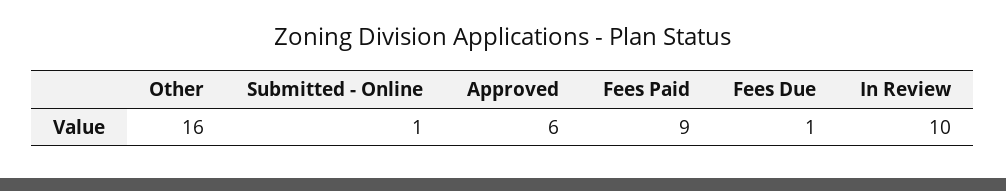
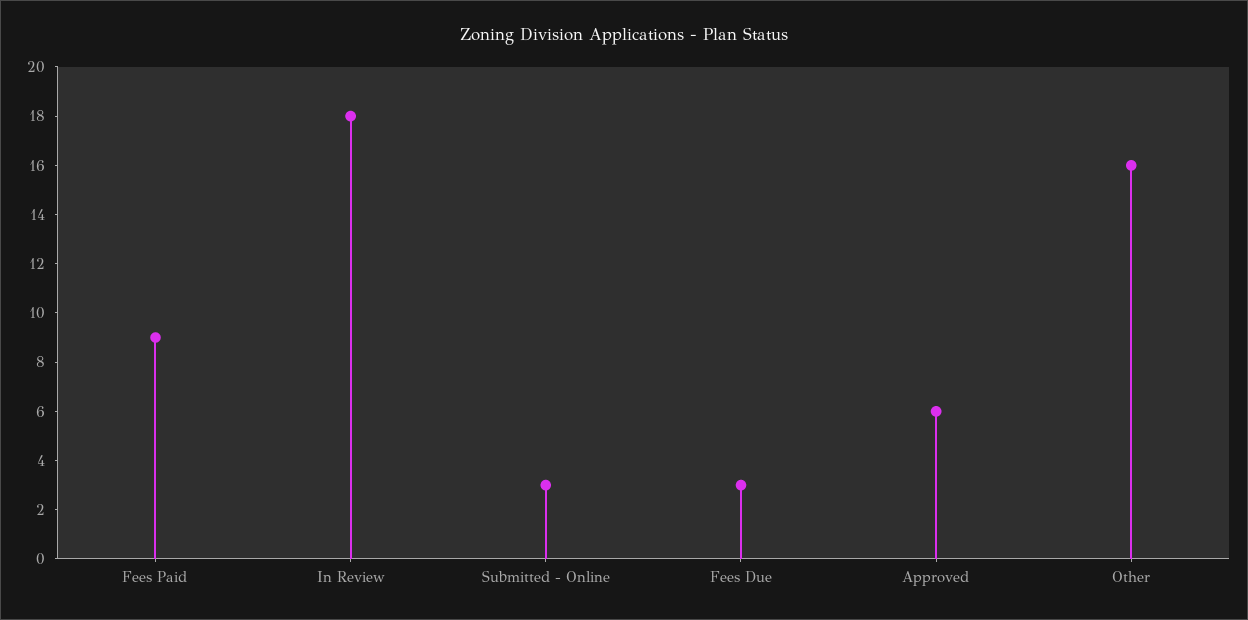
Submitted - Online: 1 -> 3
Fees Due: 1 -> 3
In Review: 10 -> 18

